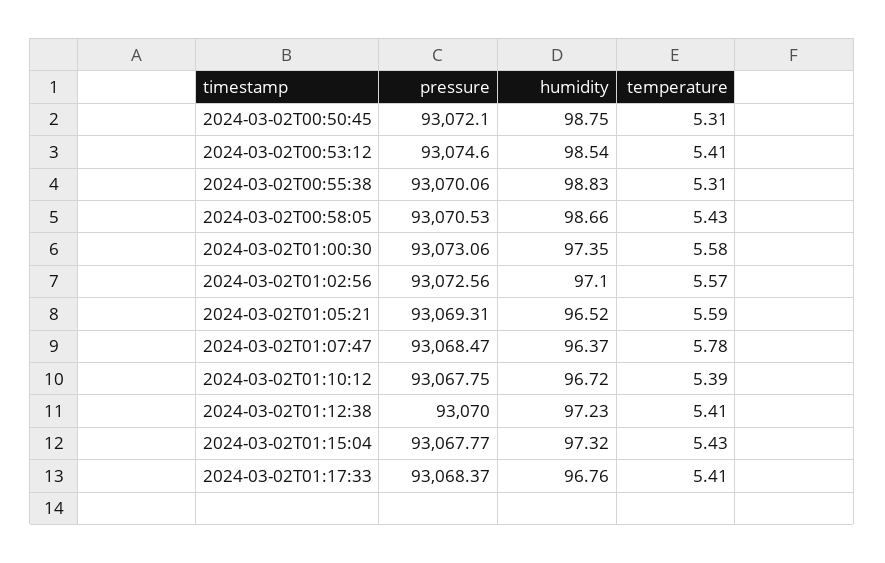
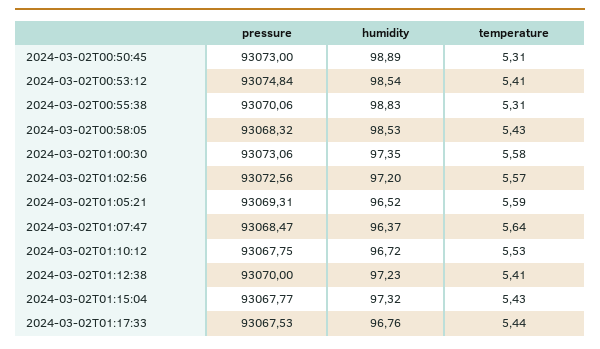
pressure, 2024-03-02T00:50:45: 93072.1 -> 93073
humidity, 2024-03-02T00:50:45: 98.75 -> 98.89
pressure, 2024-03-02T00:53:12: 93074.6 -> 93074.84
pressure, 2024-03-02T00:58:05: 93070.53 -> 93068.32
humidity, 2024-03-02T00:58:05: 98.66 -> 98.53
humidity, 2024-03-02T01:02:56: 97.1 -> 97.2
temperature, 2024-03-02T01:07:47: 5.78 -> 5.64
temperature, 2024-03-02T01:10:12: 5.39 -> 5.53
pressure, 2024-03-02T01:17:33: 93068.37 -> 93067.53
temperature, 2024-03-02T01:17:33: 5.41 -> 5.44

